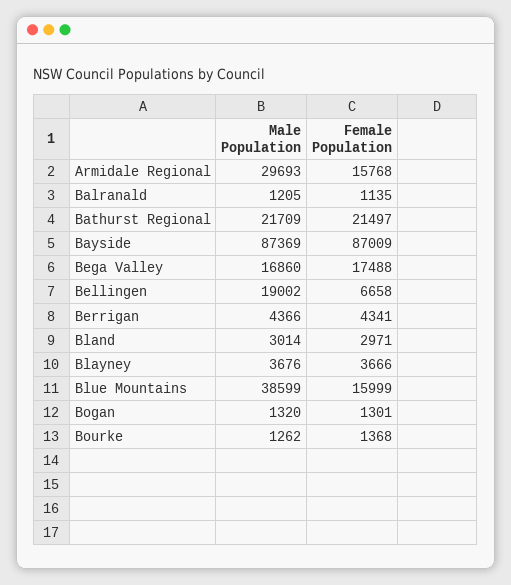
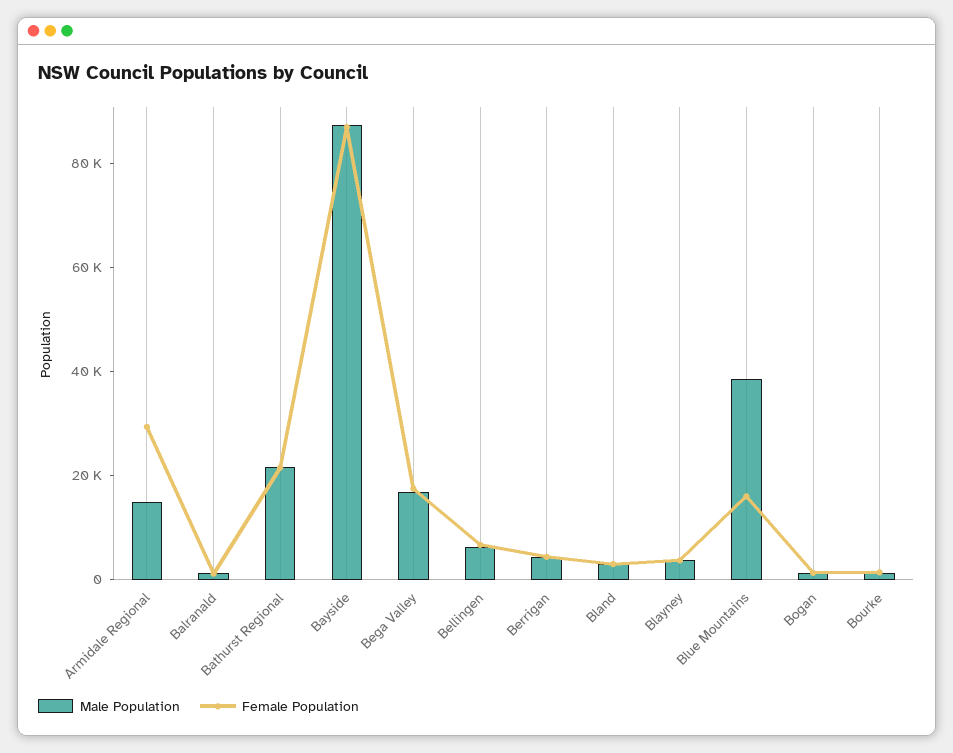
Male Population, Armidale Regional: 29693 -> 15000
Female Population, Armidale Regional: 15768 -> 30000
Male Population, Bellingen: 19002 -> 5000

